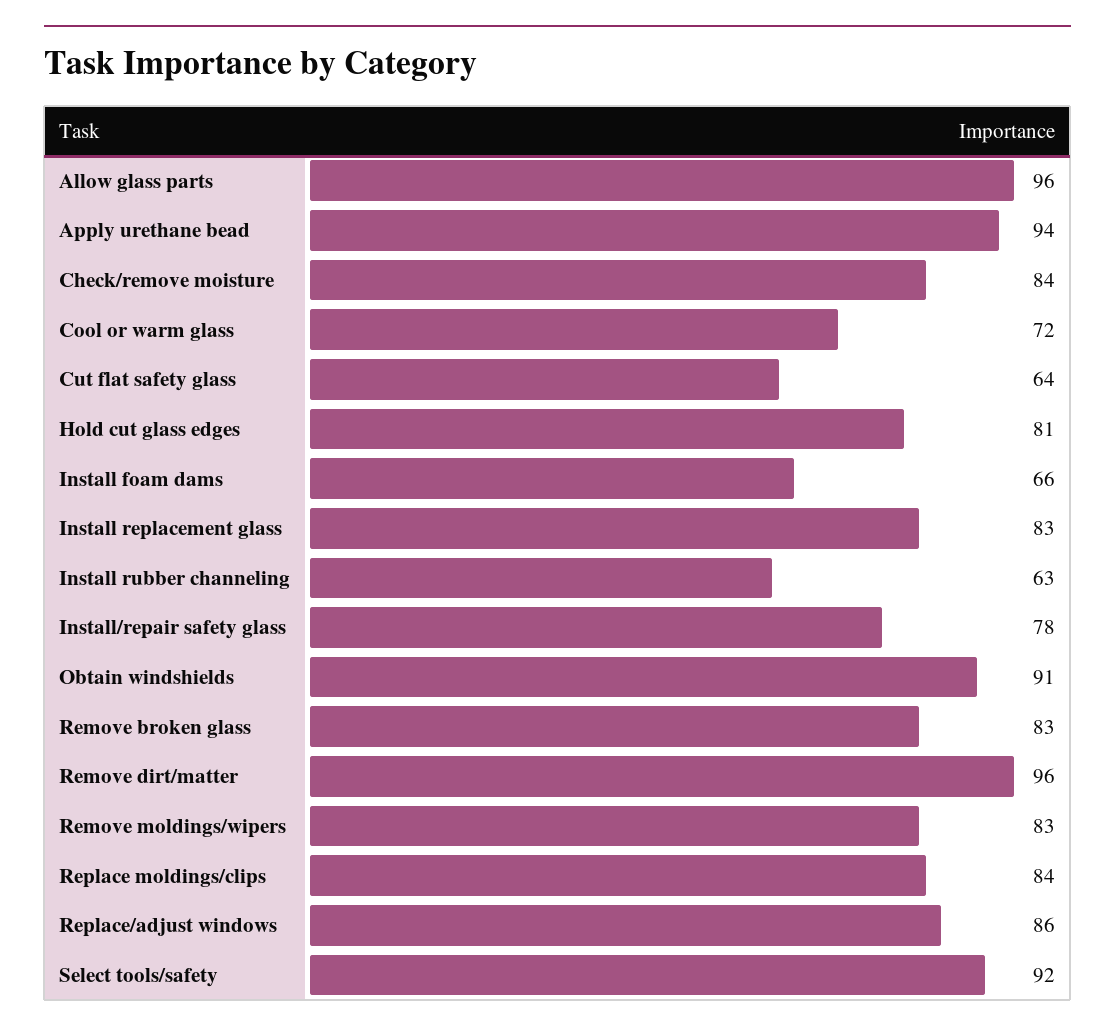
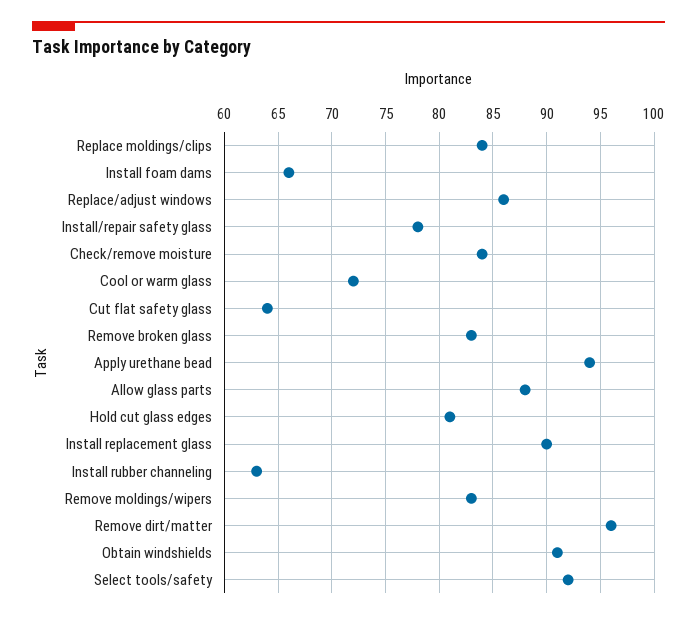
Allow glass parts: 96 -> 88
Install replacement glass: 83 -> 90

